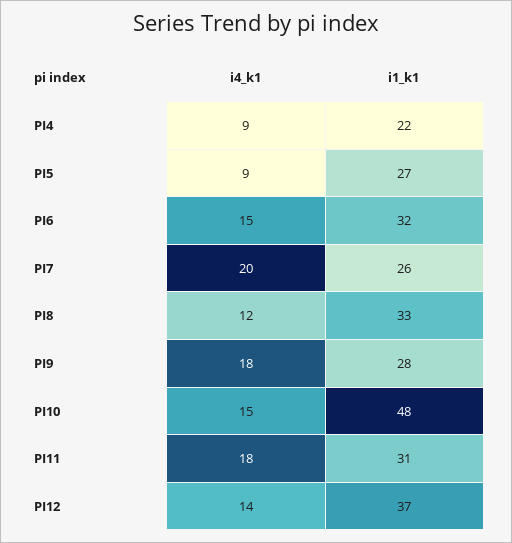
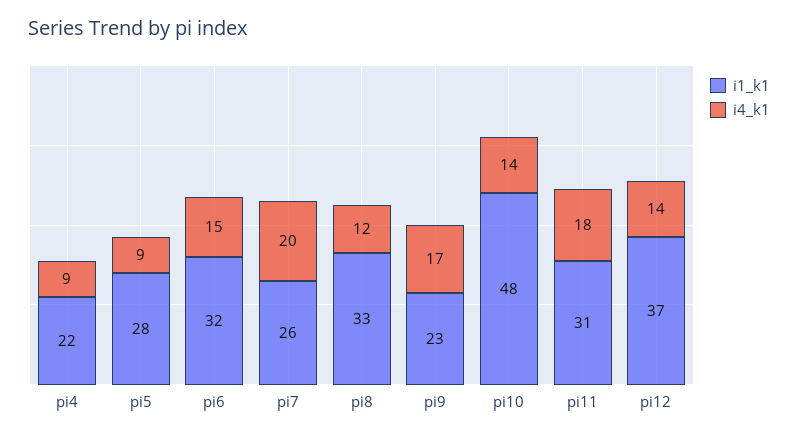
i1_k1, PI5: 27 -> 28
i4_k1, PI9: 18 -> 17
i1_k1, PI9: 28 -> 23
i4_k1, PI10: 15 -> 14

